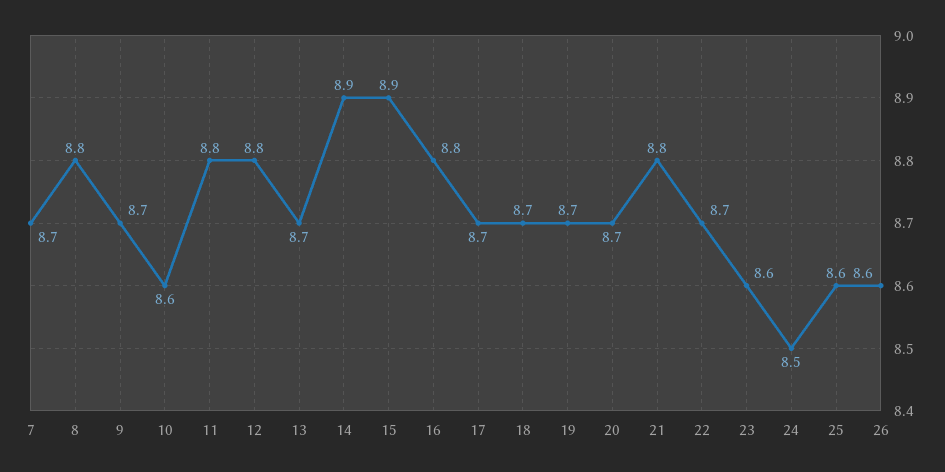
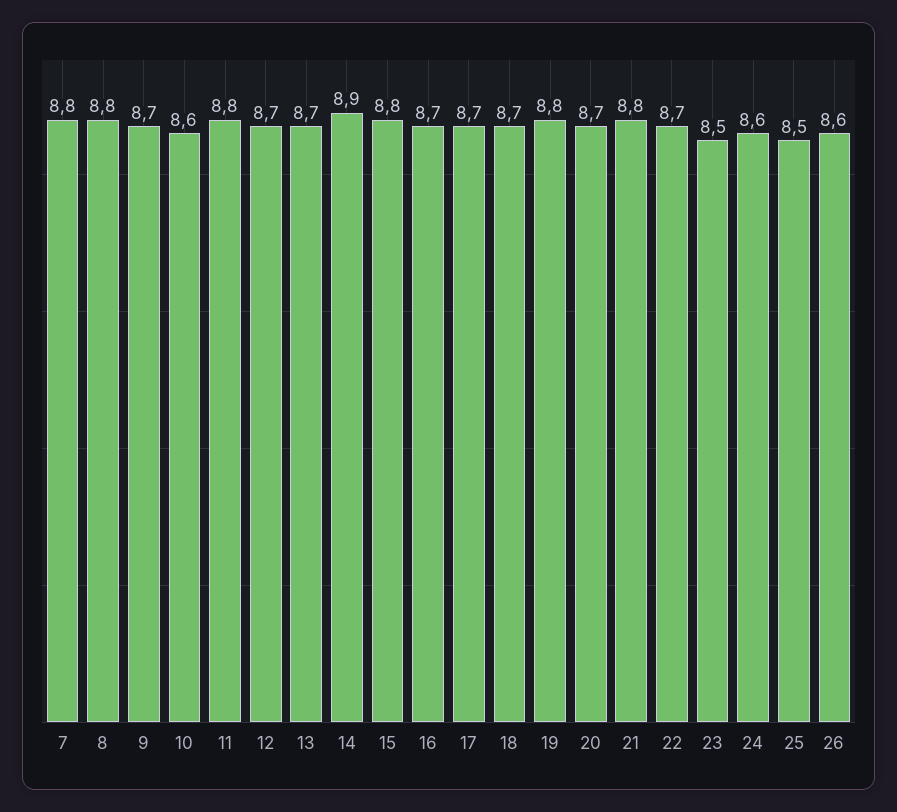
7: 8.7 -> 8.8
12: 8.8 -> 8.7
15: 8.9 -> 8.8
16: 8.8 -> 8.7
19: 8.7 -> 8.8
23: 8.6 -> 8.5
24: 8.5 -> 8.6
25: 8.6 -> 8.5

